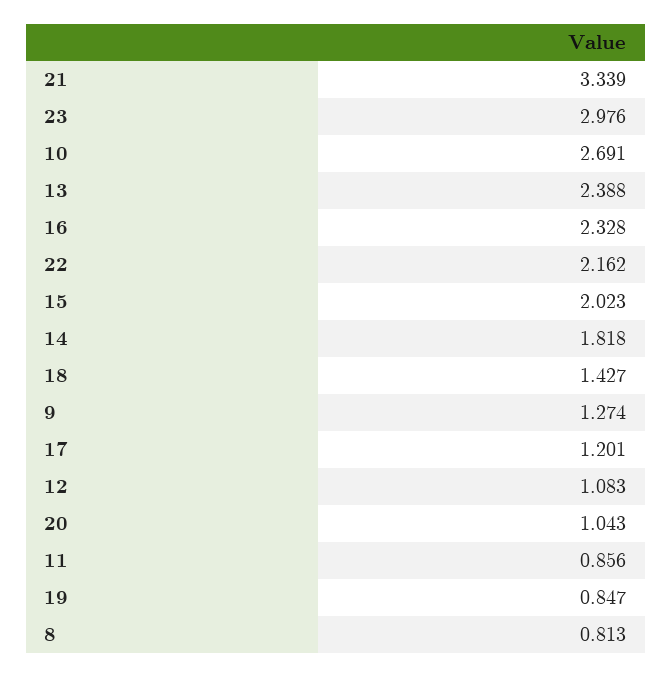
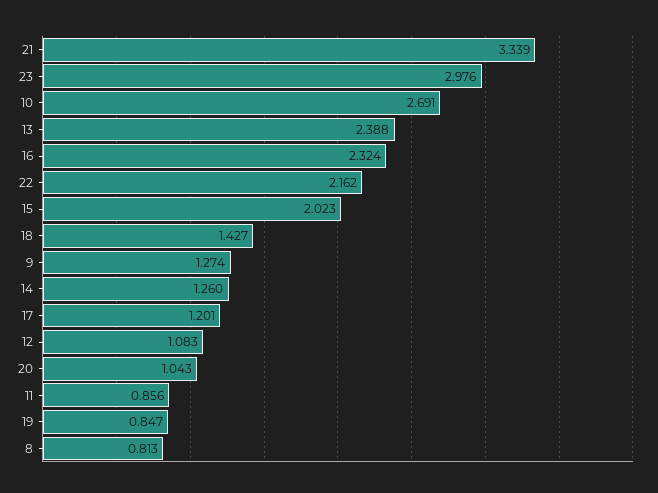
16: 2.328 -> 2.324
14: 1.818 -> 1.26

